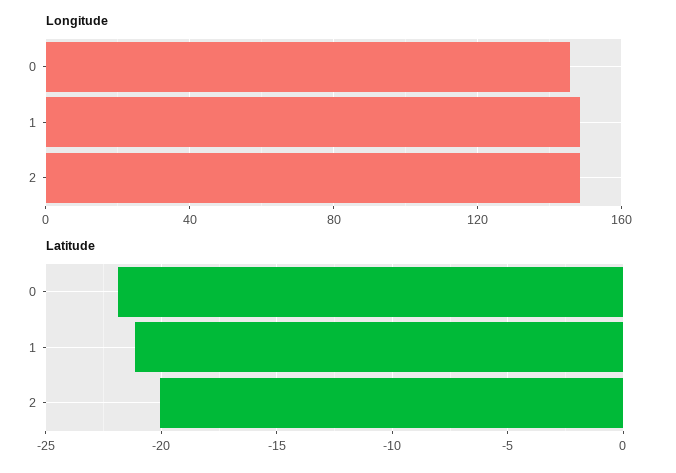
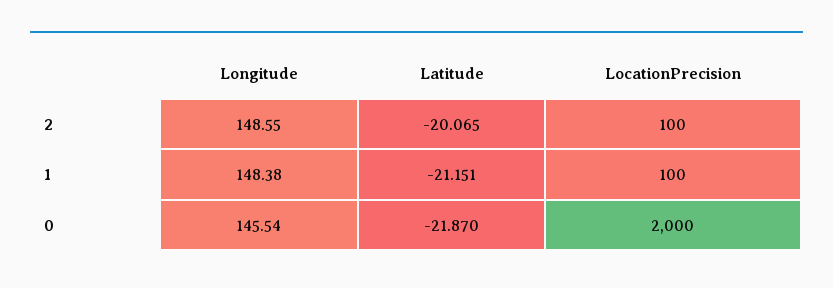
LocationPrecision, 2: none -> 100
LocationPrecision, 1: none -> 100
LocationPrecision, 0: none -> 2000

